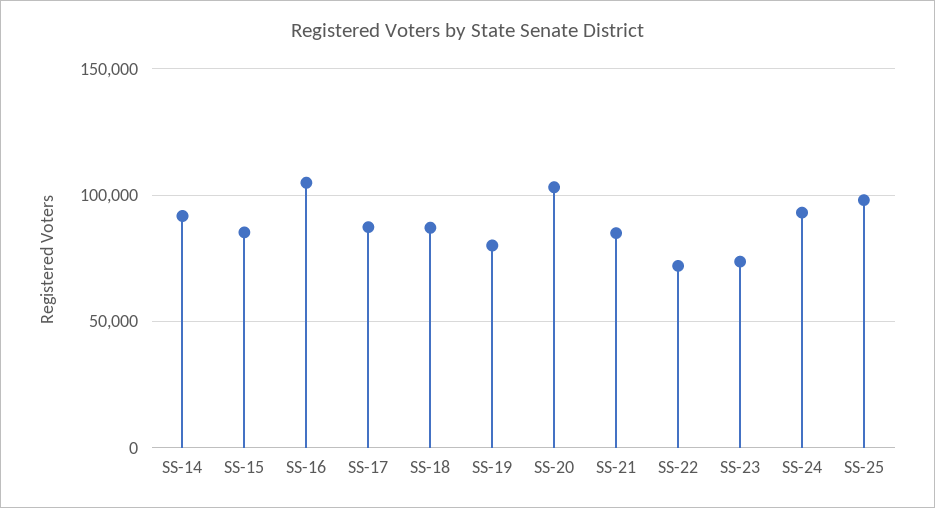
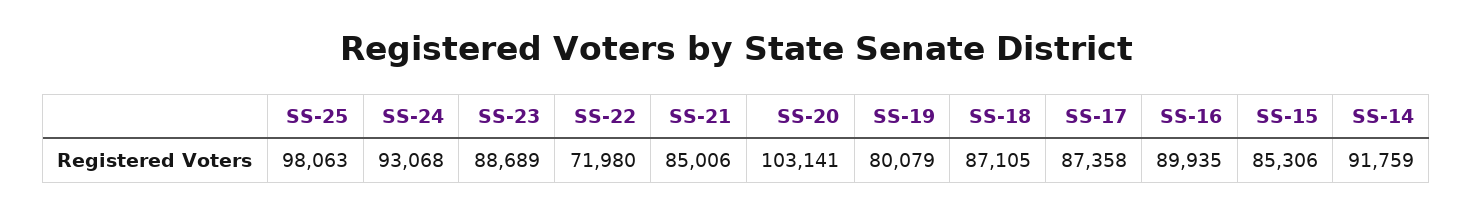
SS-16: 105000 -> 89935
SS-23: 75000 -> 88689

